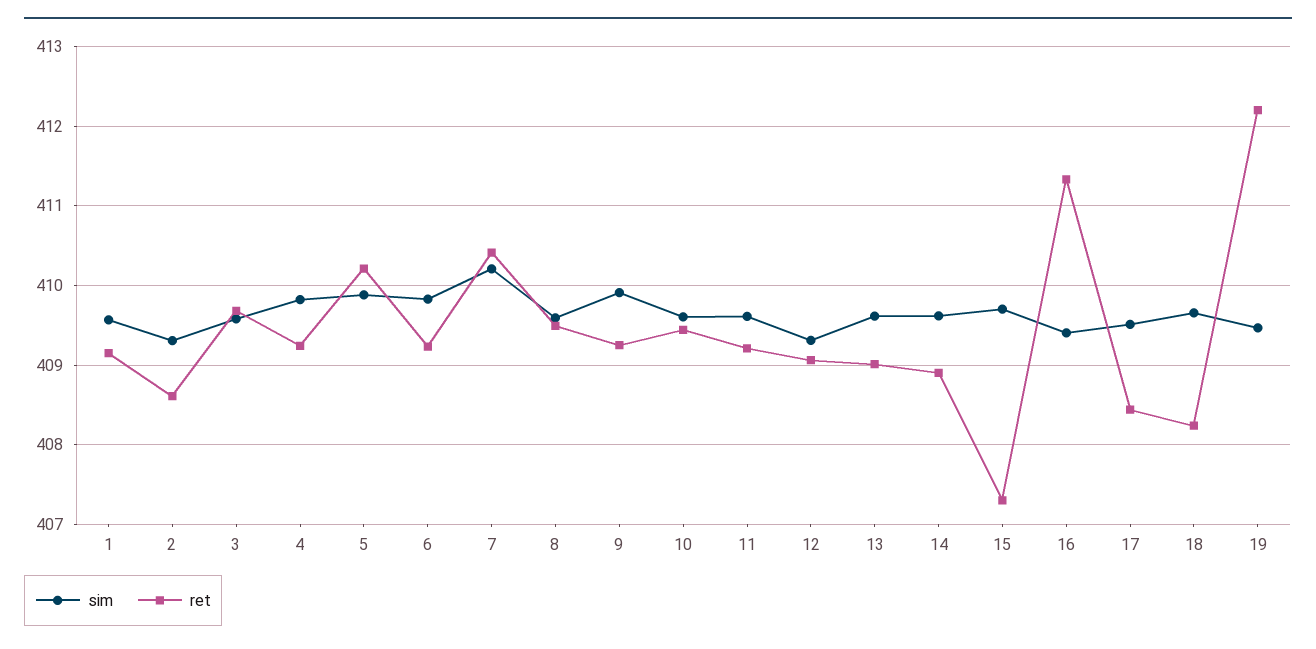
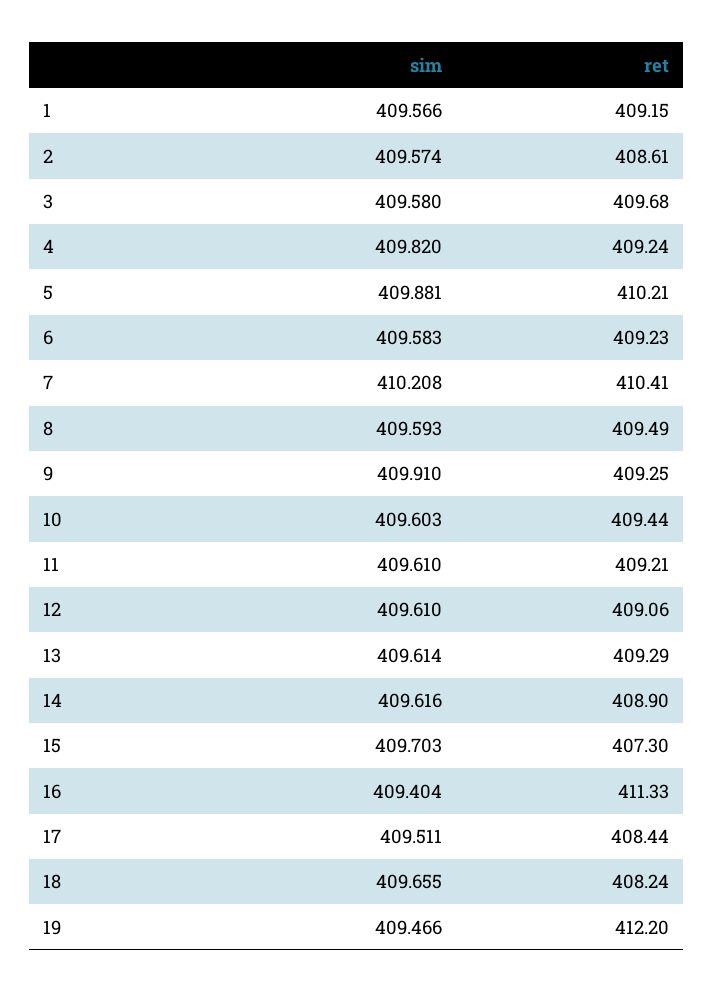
sim, 2: 409.3 -> 409.574
sim, 6: 409.8 -> 409.583
sim, 12: 409.3 -> 409.61
ret, 13: 409 -> 409.29

